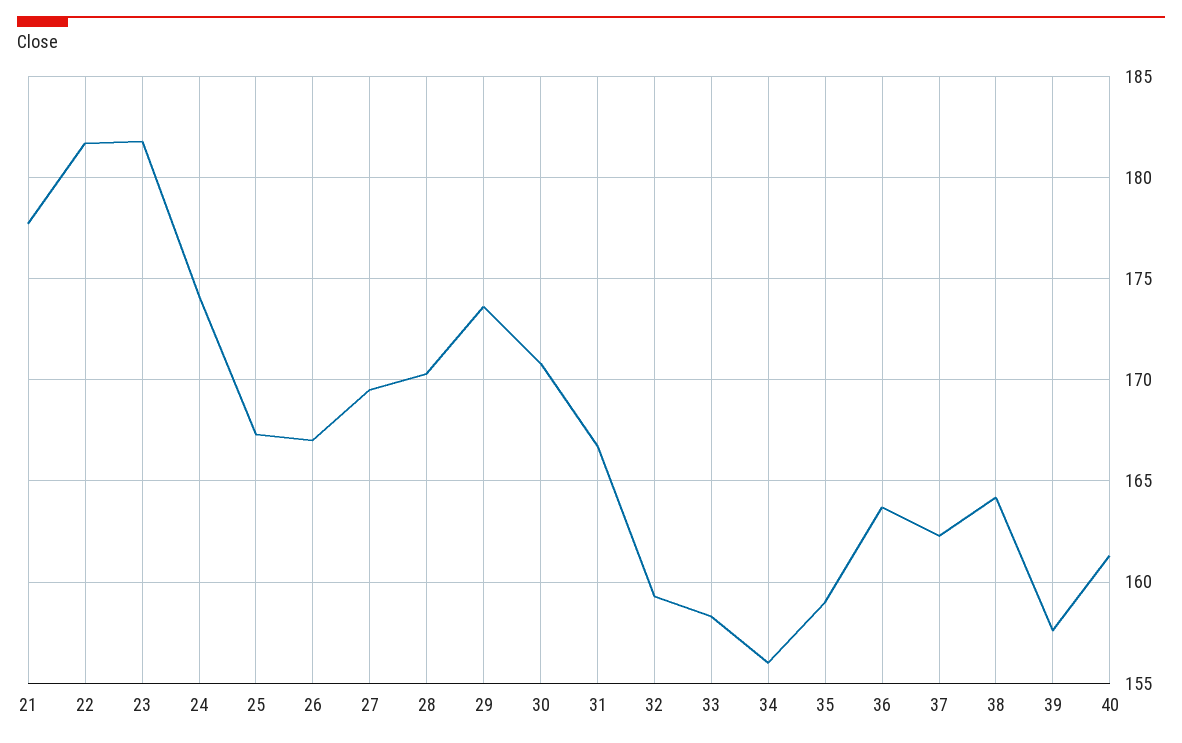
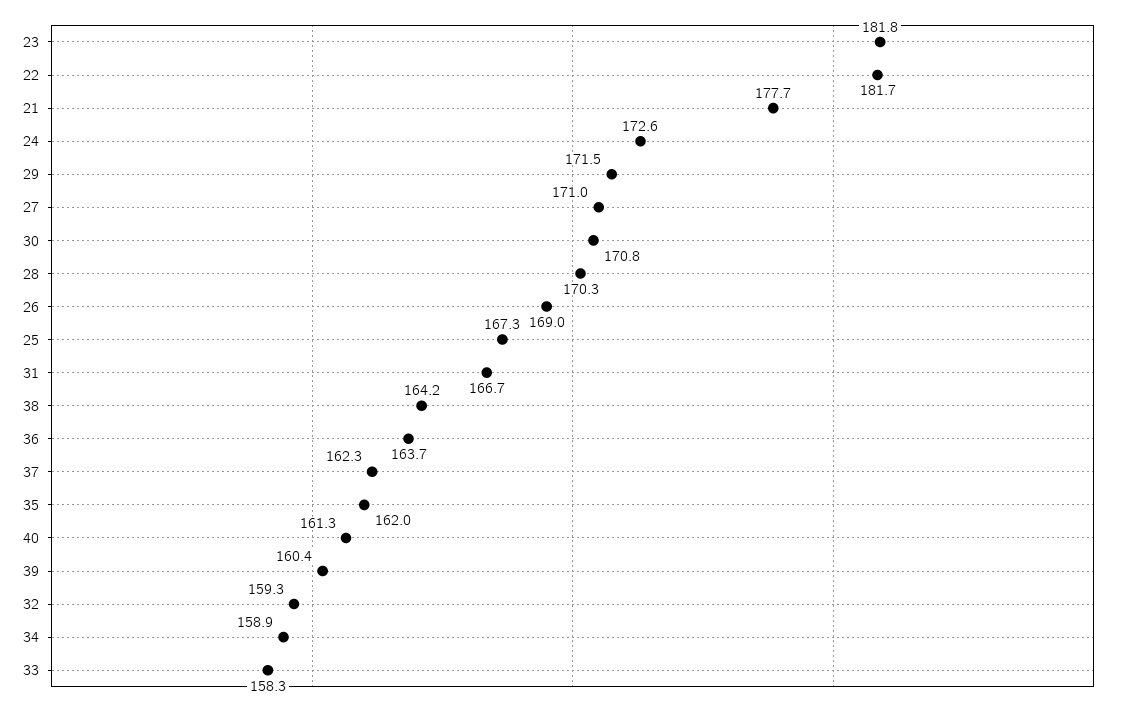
24: 174 -> 172.6
26: 167 -> 169
27: 169.5 -> 171
29: 173.5 -> 171.5
34: 156 -> 158.9
35: 159 -> 162
39: 157.5 -> 160.4

